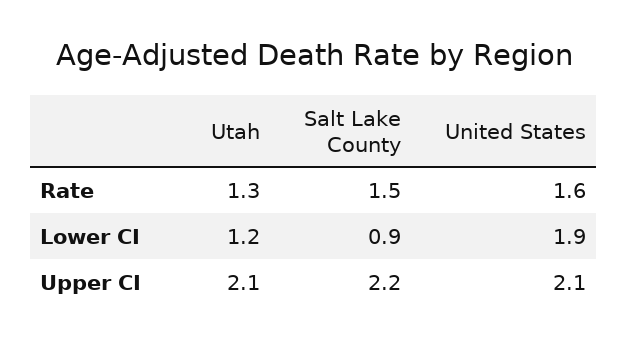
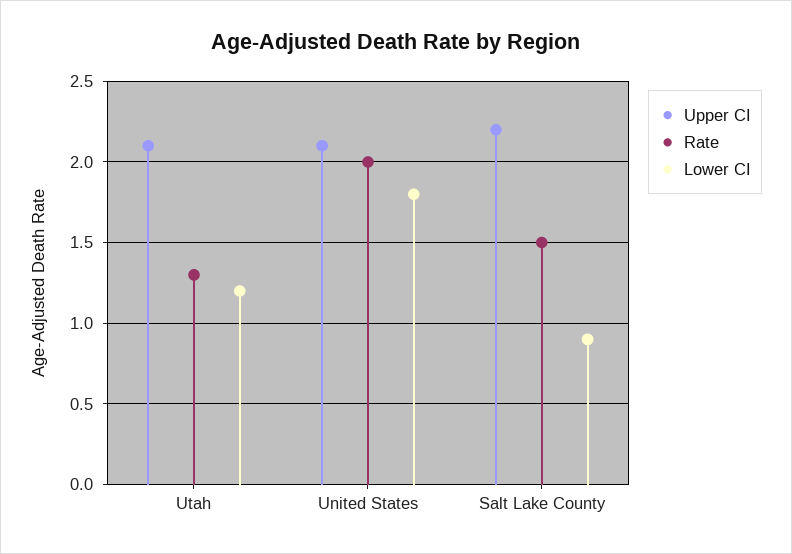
Rate, United States: 1.6 -> 2
Lower CI, United States: 1.9 -> 1.8

